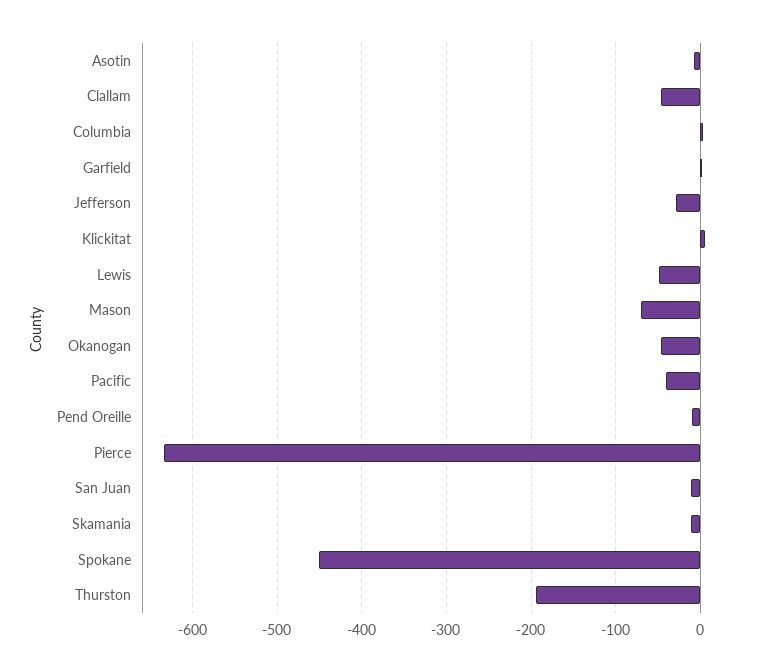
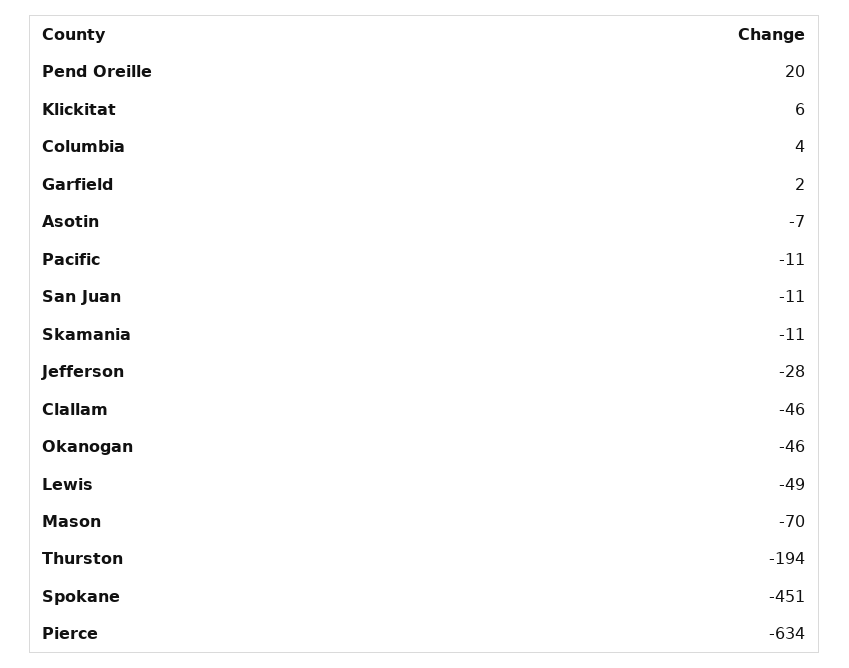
Pacific: -40 -> -11
Pend Oreille: -10 -> 20

